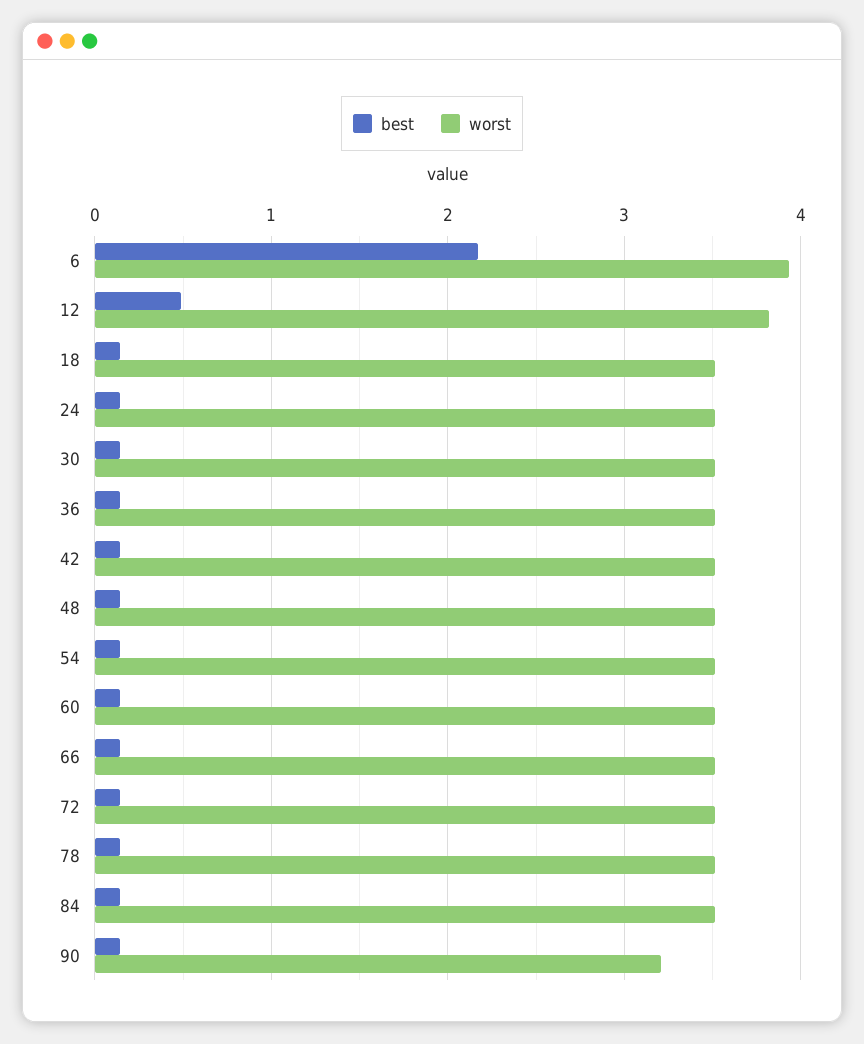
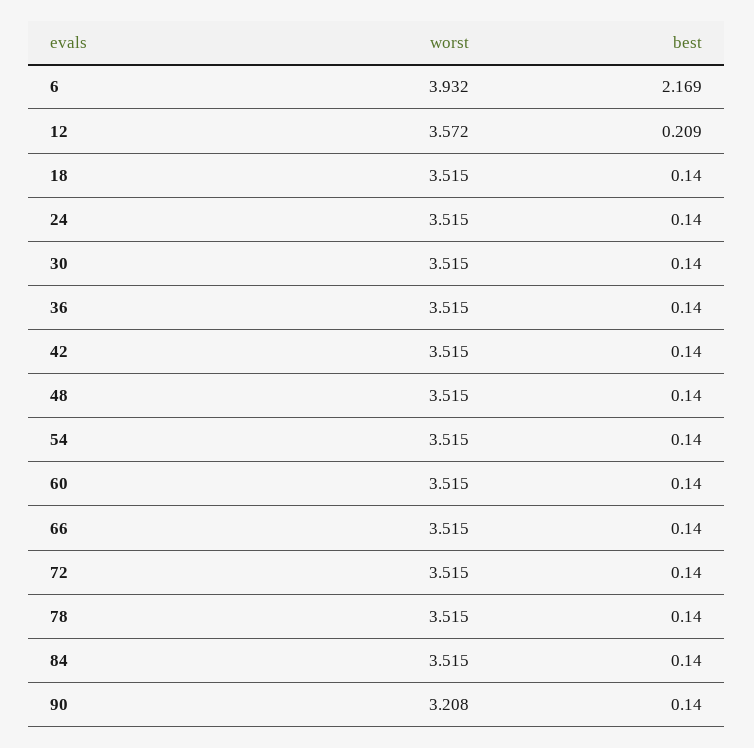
best, 12: 0.5 -> 0.209
worst, 12: 3.8 -> 3.572

